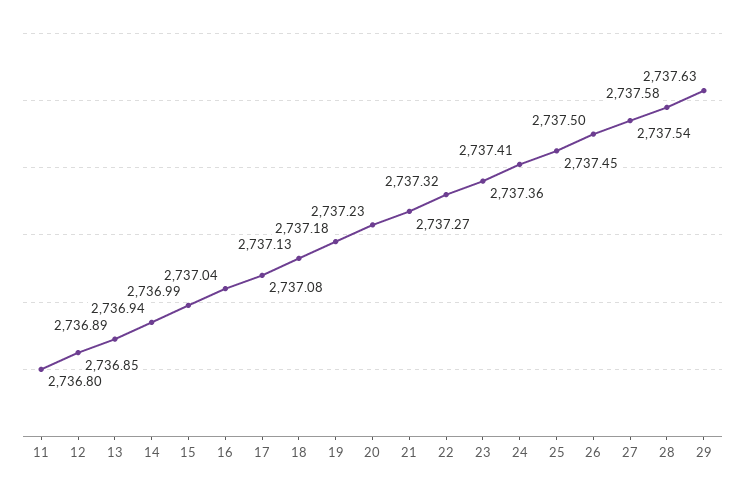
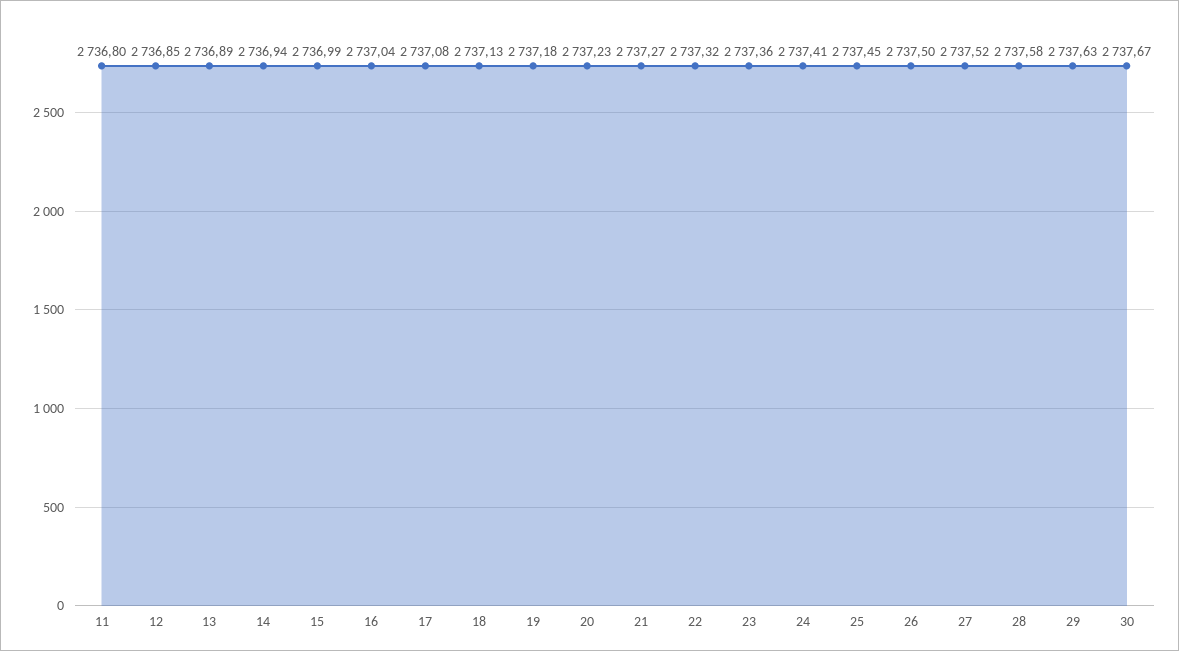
27: 2737.54 -> 2737.52
30: none -> 2737.67

